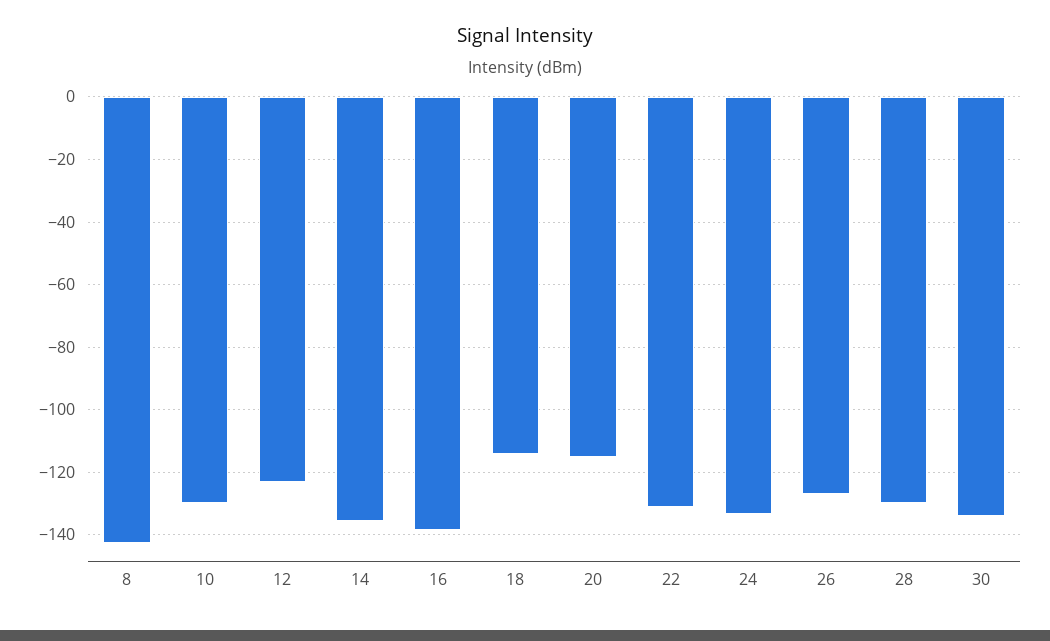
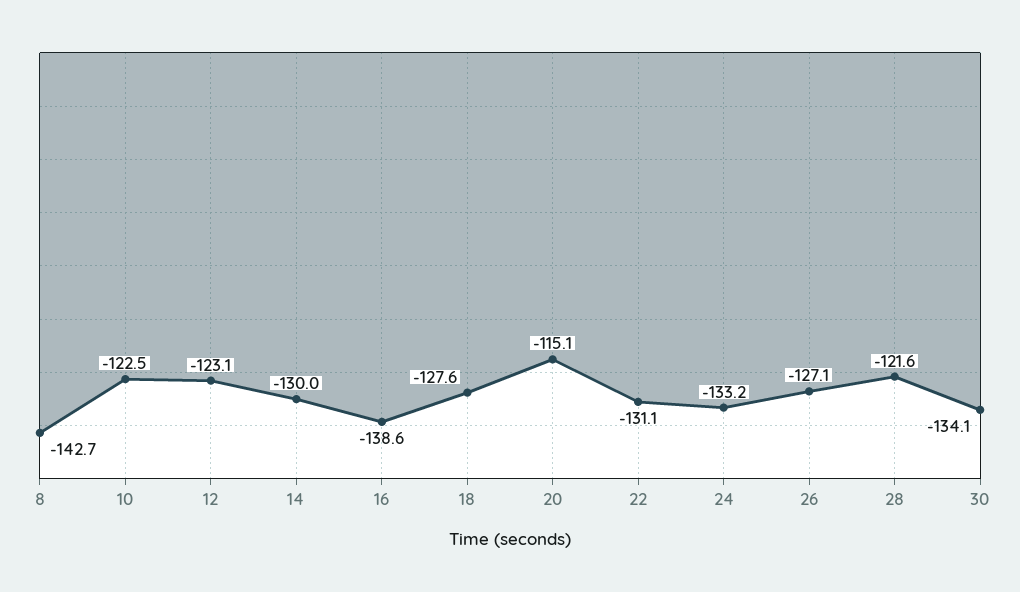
10: -130 -> -122.5
14: -136 -> -130
18: -114 -> -127.6
28: -130 -> -121.6

